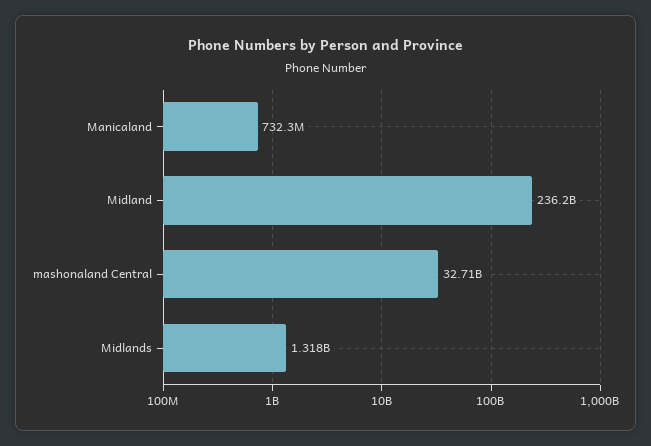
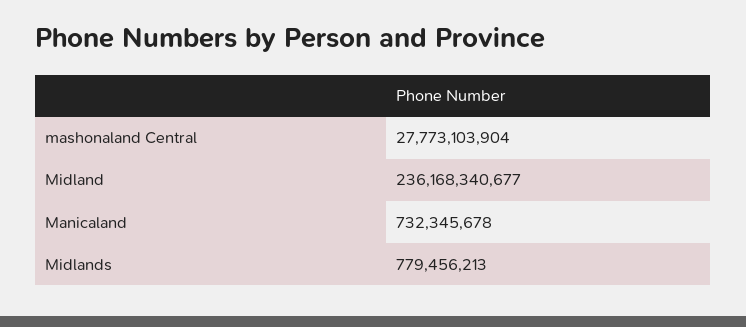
mashonaland Central: 32710000000 -> 27773103904
Midlands: 1318000000 -> 779456213

